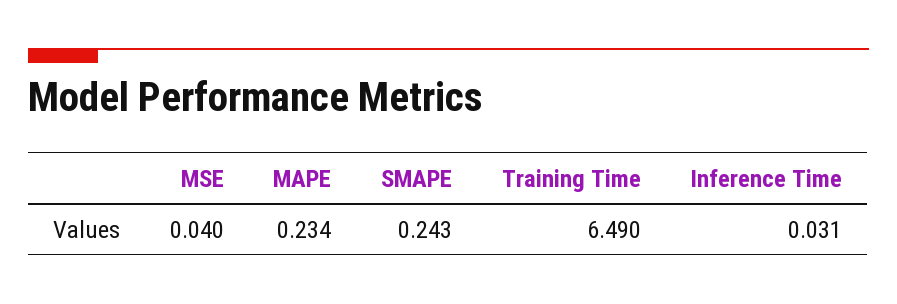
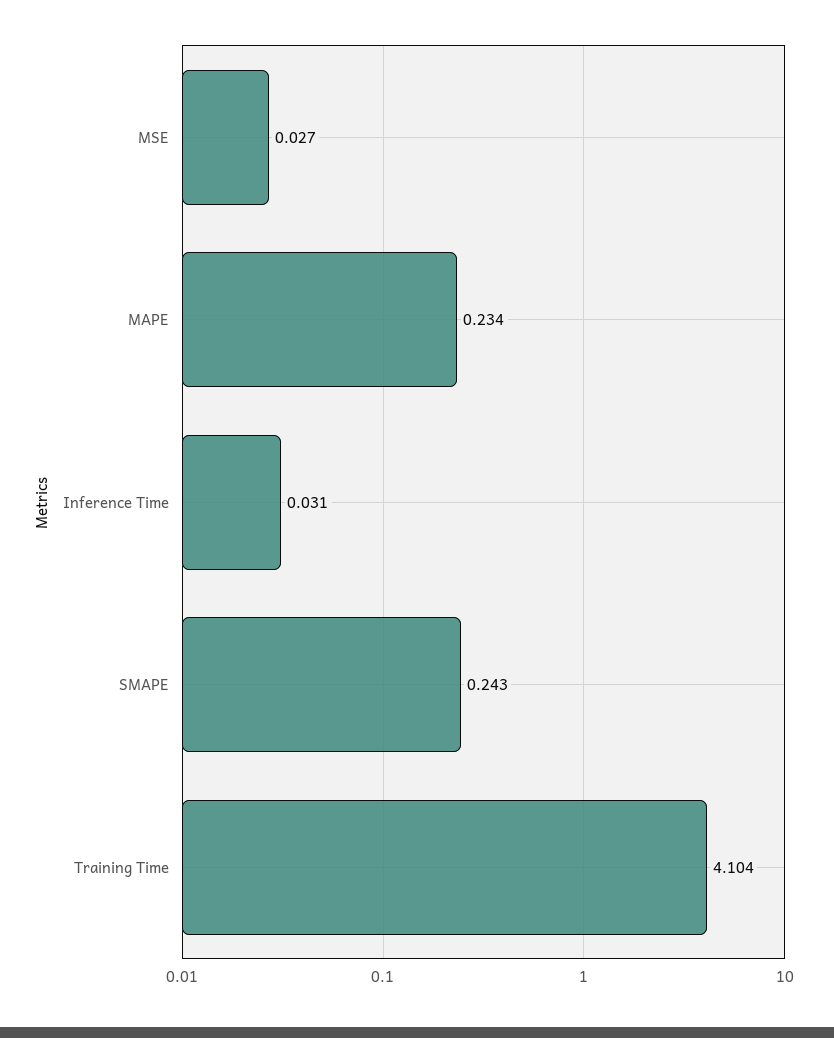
MSE: 0.04 -> 0.027
Training Time: 6.49 -> 4.104

